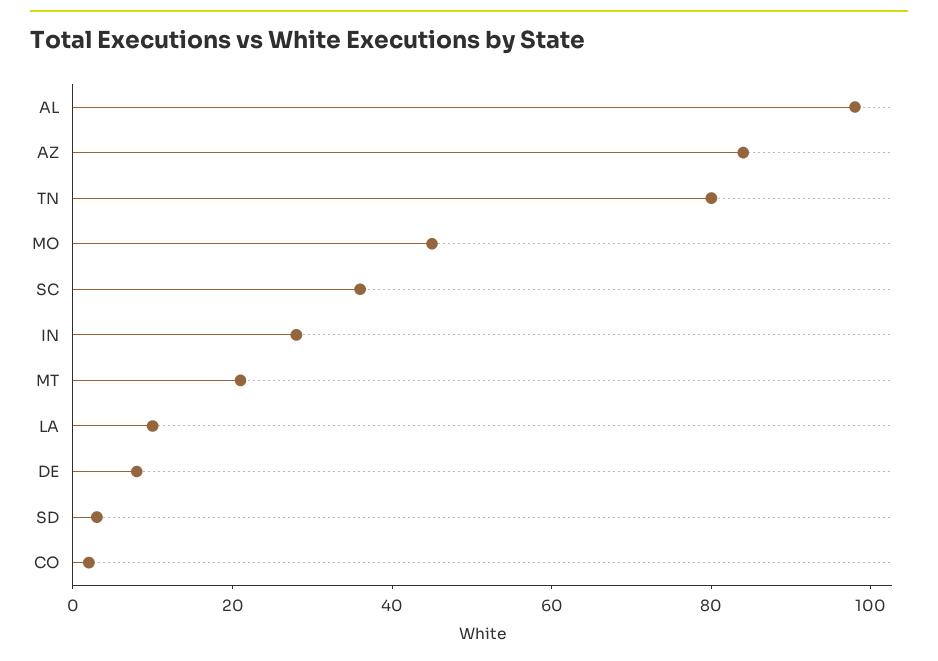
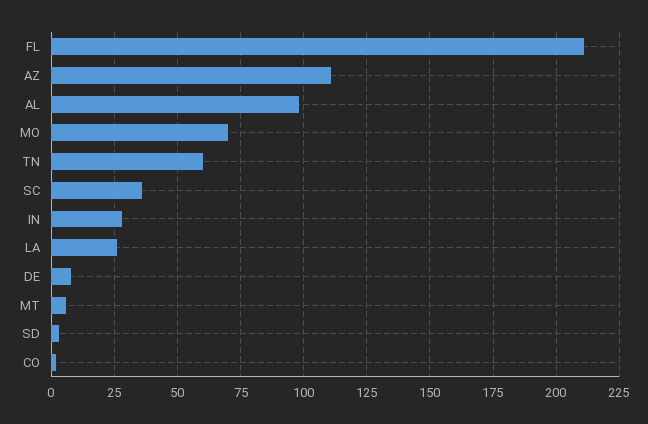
AZ: 85 -> 110
TN: 80 -> 60
MO: 45 -> 70
MT: 20 -> 5
LA: 10 -> 25
FL: none -> 210

